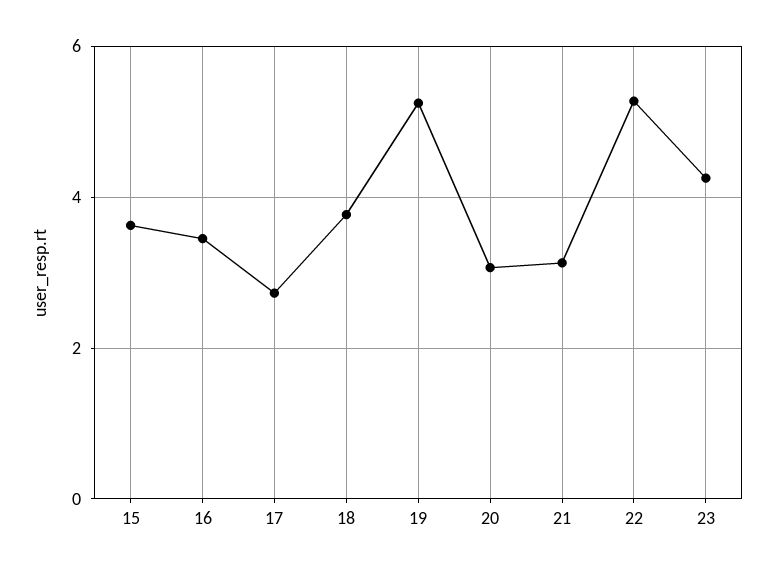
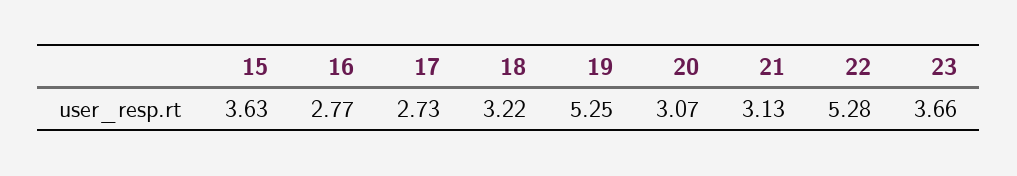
16: 3.4 -> 2.77
18: 3.8 -> 3.22
23: 4.2 -> 3.66

